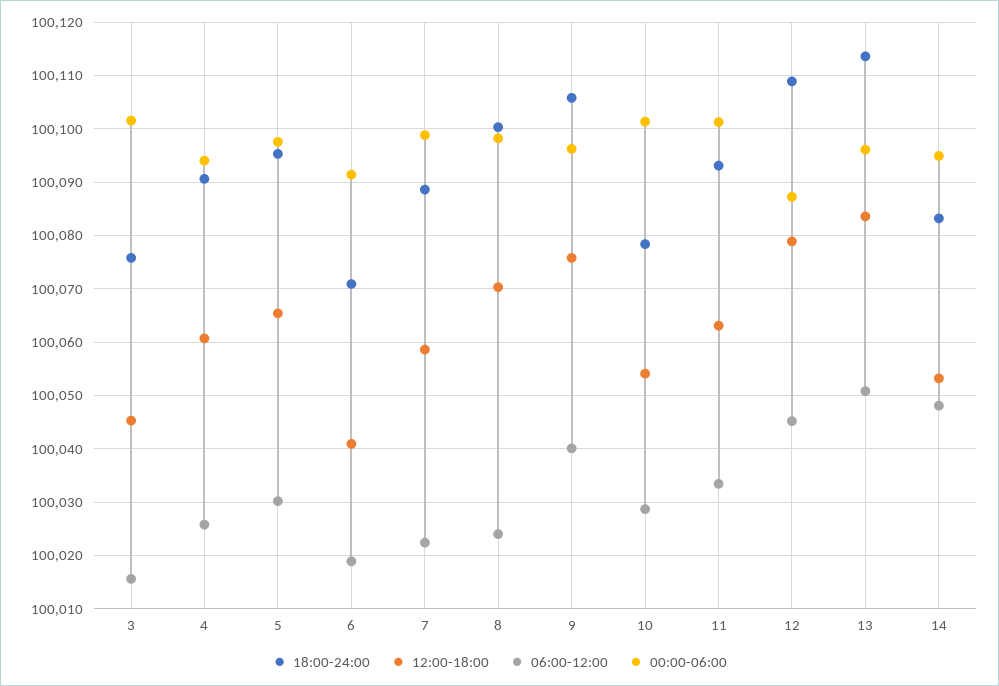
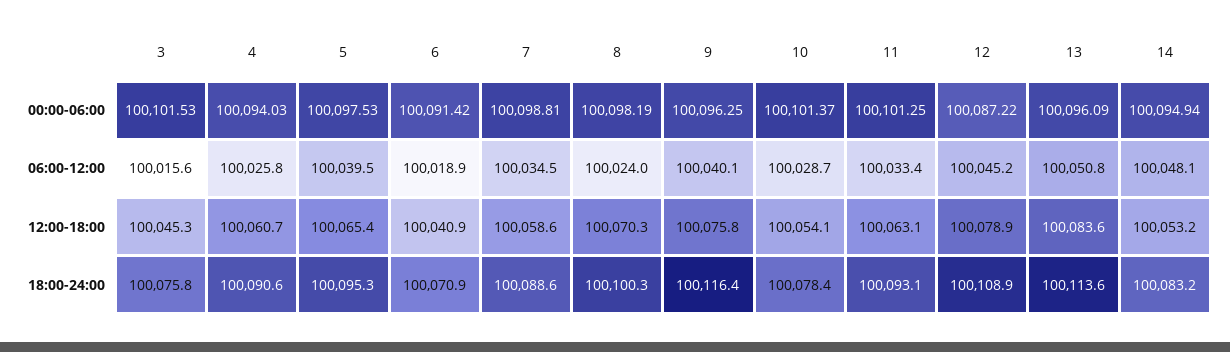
06:00-12:00, 5: 100030 -> 100039.5
06:00-12:00, 7: 100022 -> 100034.5
18:00-24:00, 9: 100106 -> 100116.4

